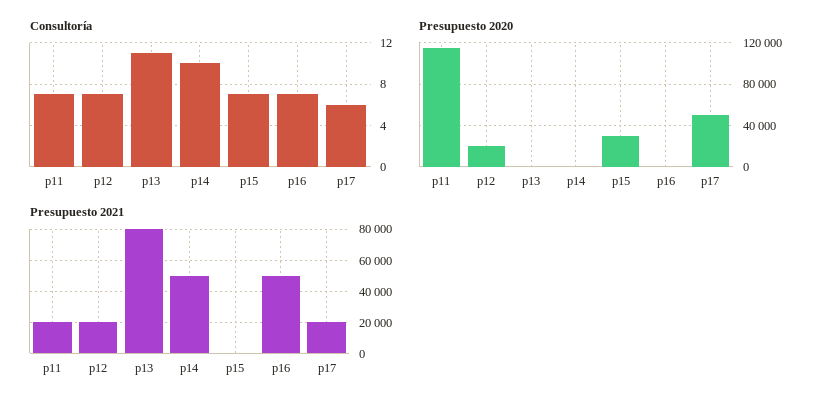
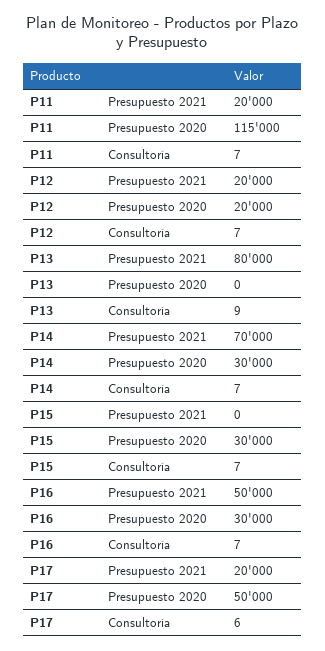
Consultoría, p13: 11 -> 9
Consultoría, p14: 10 -> 7
Presupuesto 2020, p14: 0 -> 30000
Presupuesto 2020, p16: 0 -> 30000
Presupuesto 2021, p14: 50000 -> 70000

